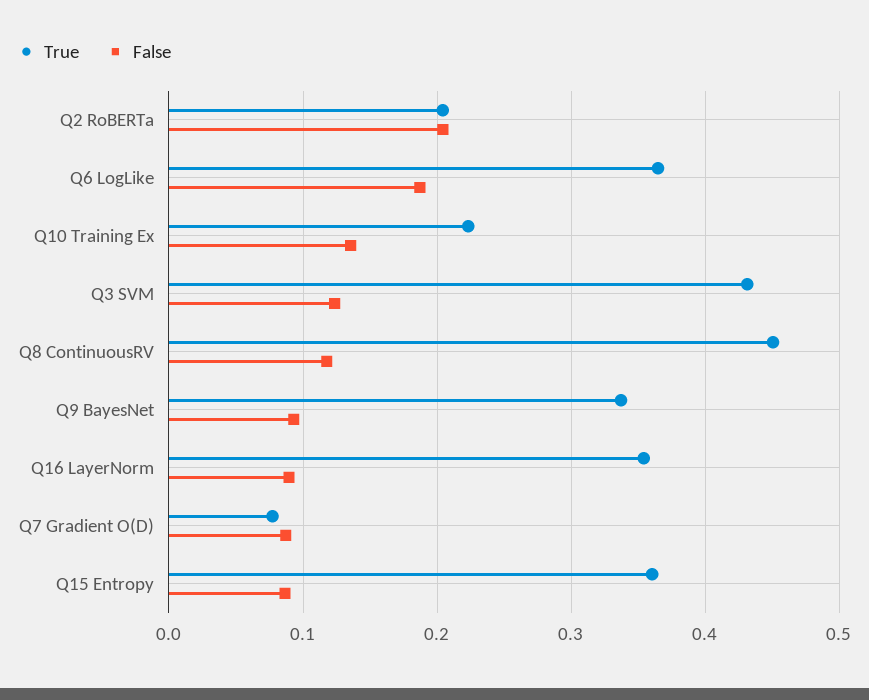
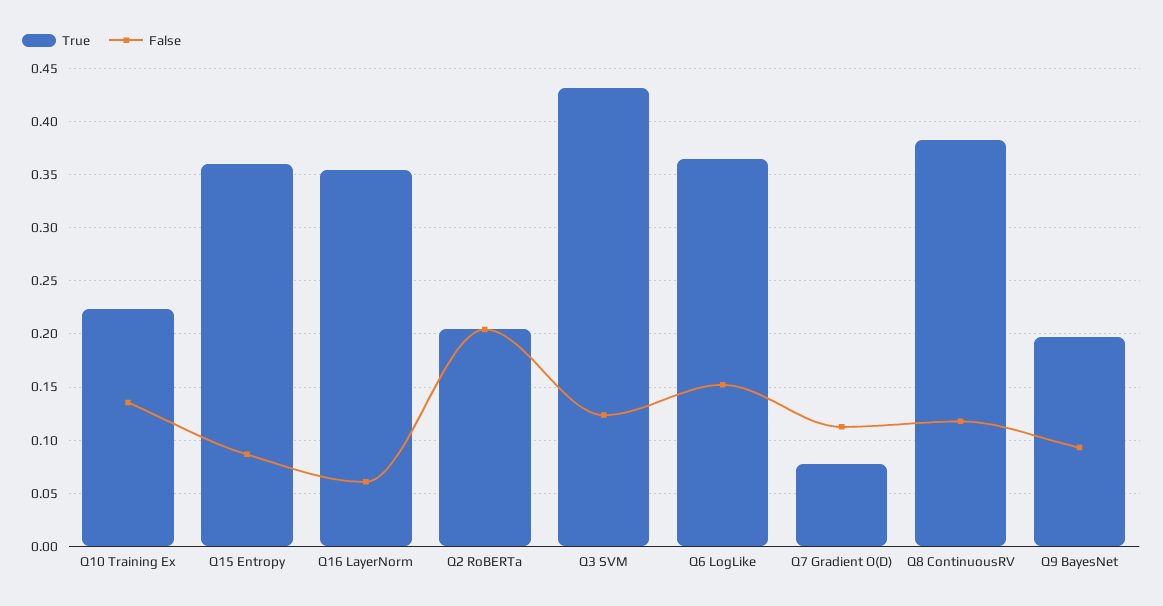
False, Q6 LogLike: 0.19 -> 0.15
True, Q8 ContinuousRV: 0.45 -> 0.38
True, Q9 BayesNet: 0.34 -> 0.2
False, Q16 LayerNorm: 0.09 -> 0.06
False, Q7 Gradient O(D): 0.09 -> 0.11

